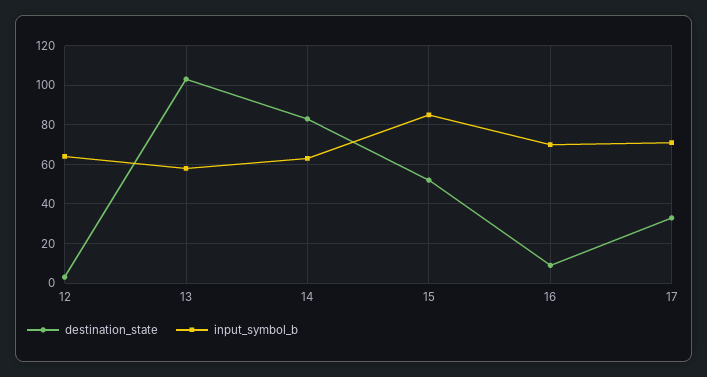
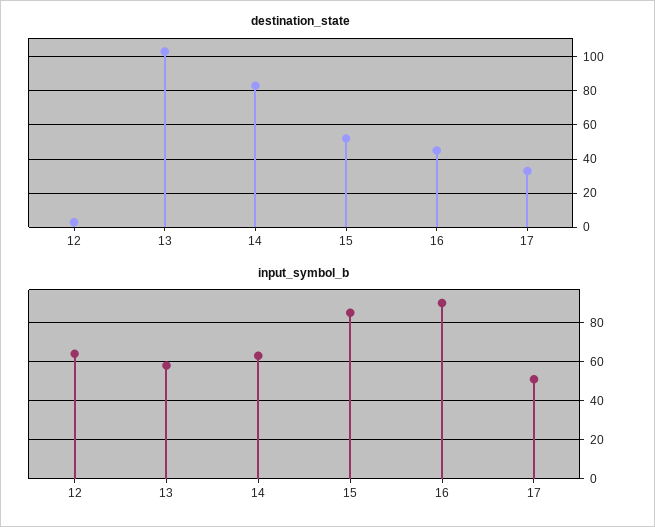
destination_state, 16: 10 -> 45
input_symbol_b, 16: 70 -> 90
input_symbol_b, 17: 70 -> 50

